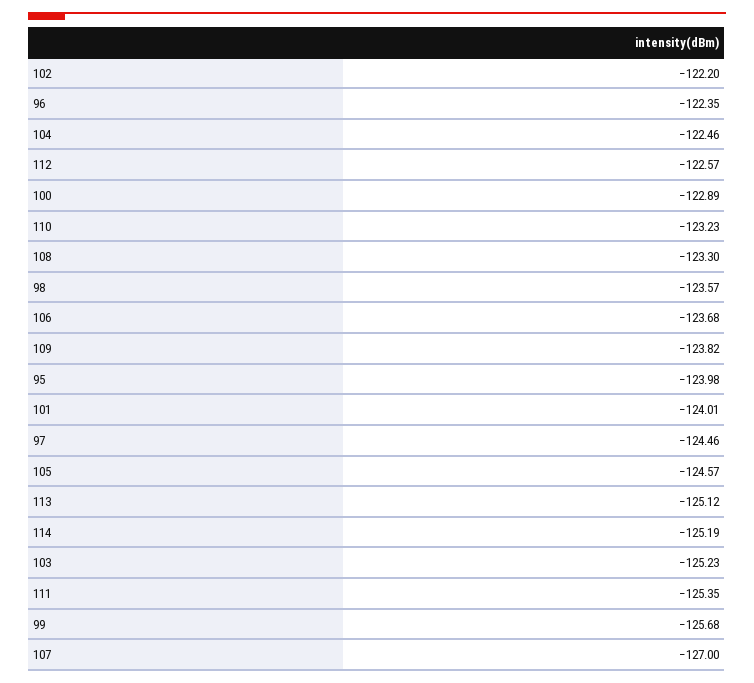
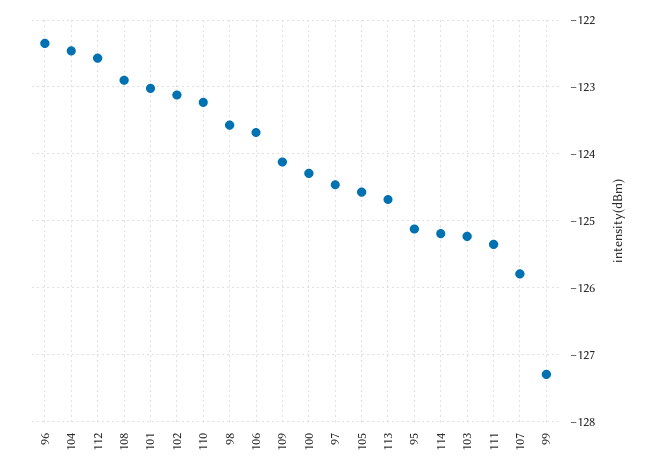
102: -122.2 -> -123.1
100: -122.89 -> -124.3
108: -123.3 -> -122.9
109: -123.82 -> -124.1
95: -123.98 -> -125.1
101: -124.01 -> -123
113: -125.12 -> -124.7
99: -125.68 -> -127.3
107: -127 -> -125.8

